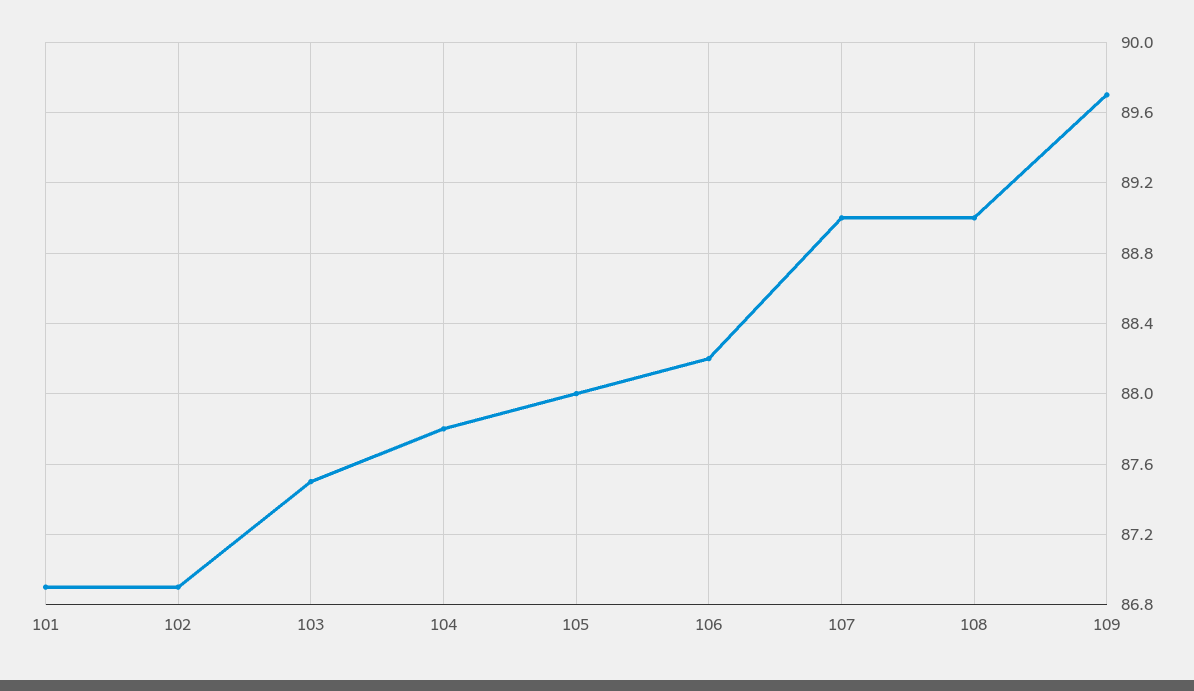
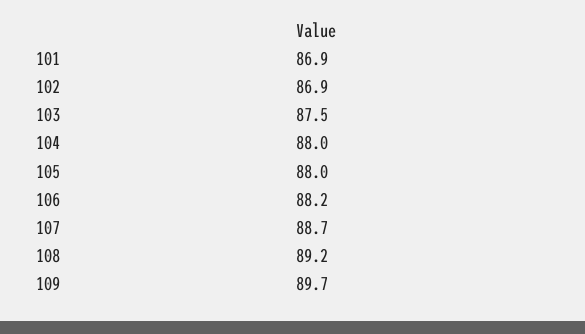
104: 87.8 -> 88
107: 89 -> 88.7
108: 89 -> 89.2

